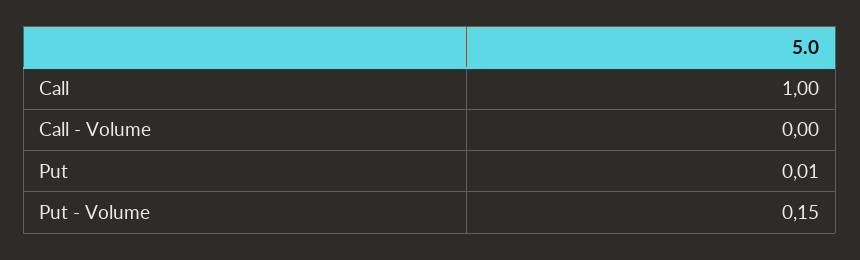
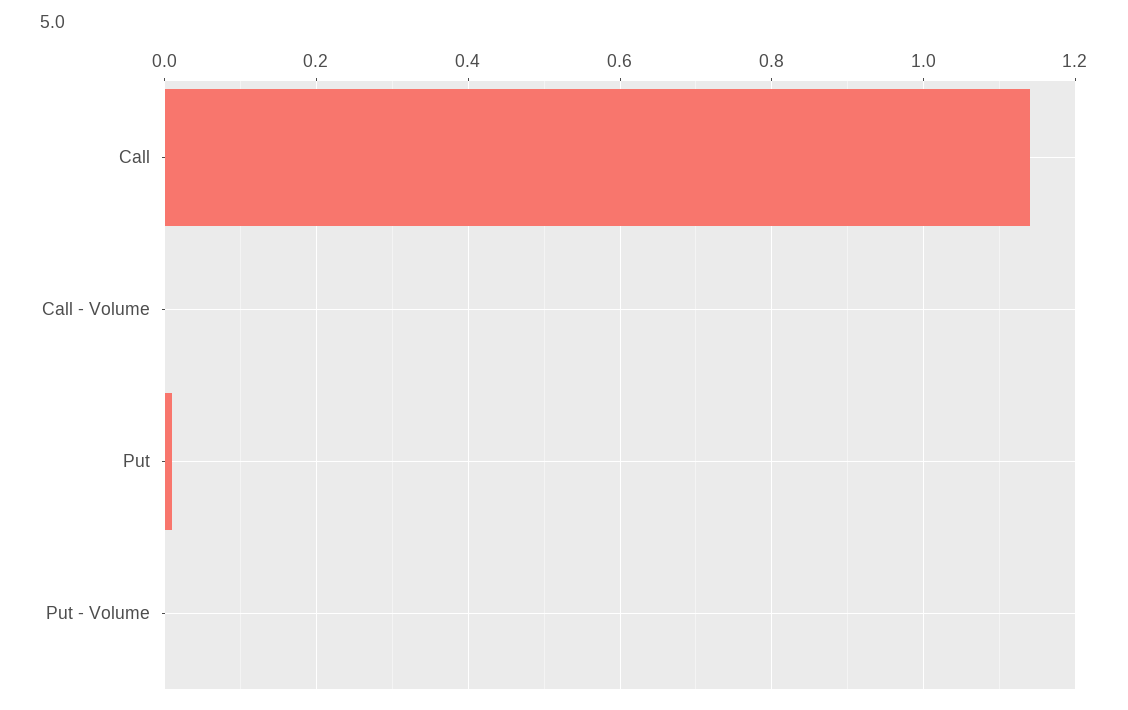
Call: 1 -> 1.15
Put - Volume: 0.15 -> 0

